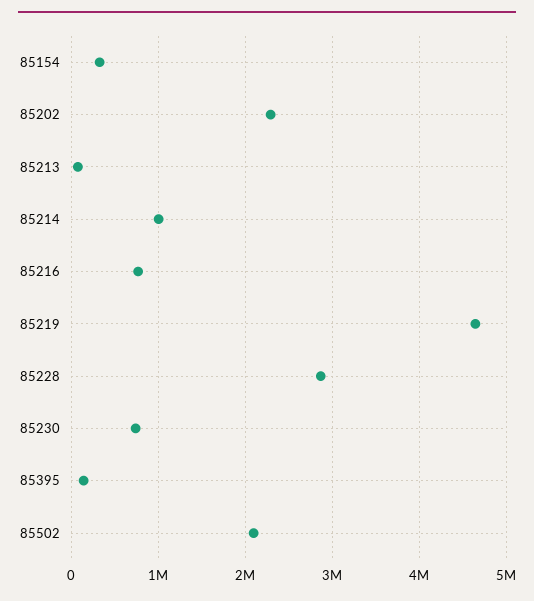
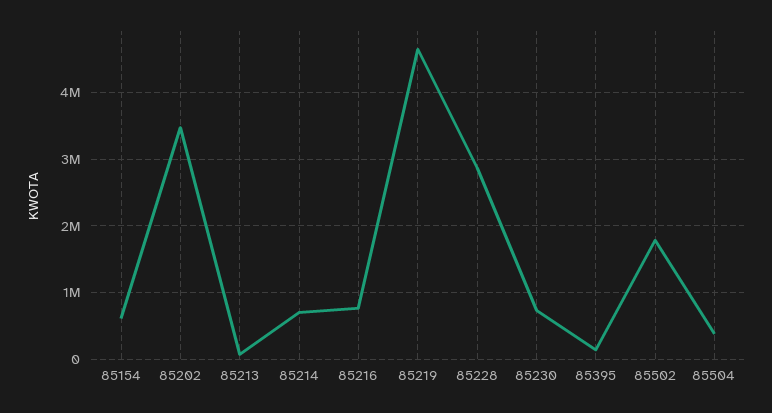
85154: 300000 -> 600000
85202: 2300000 -> 3500000
85214: 1000000 -> 700000
85502: 2100000 -> 1800000
85504: none -> 400000

